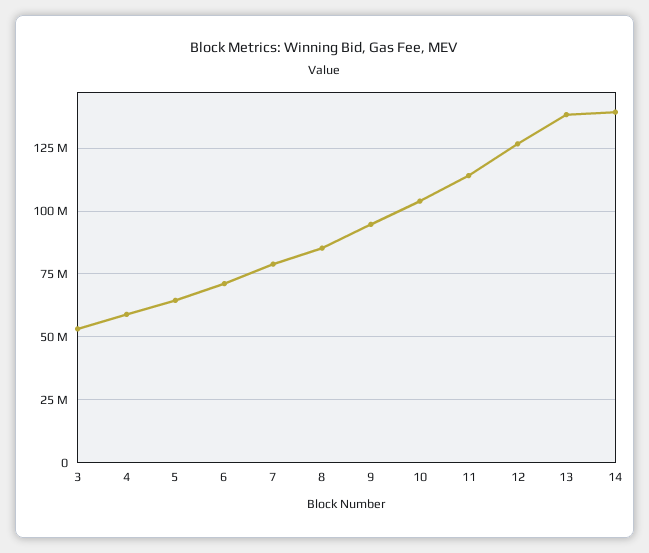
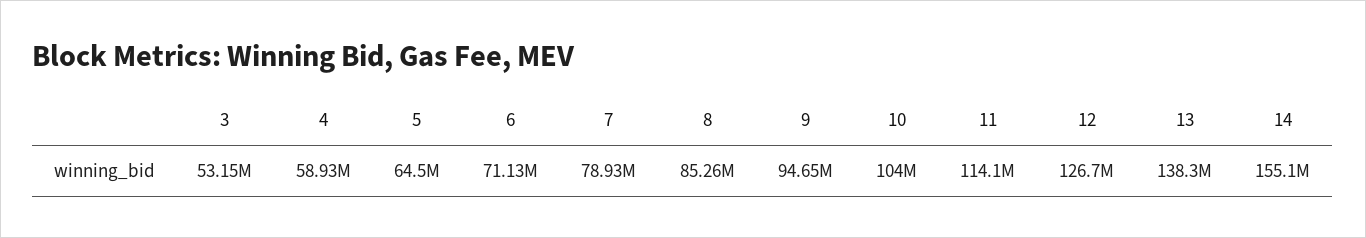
14: 140000000 -> 155100000

